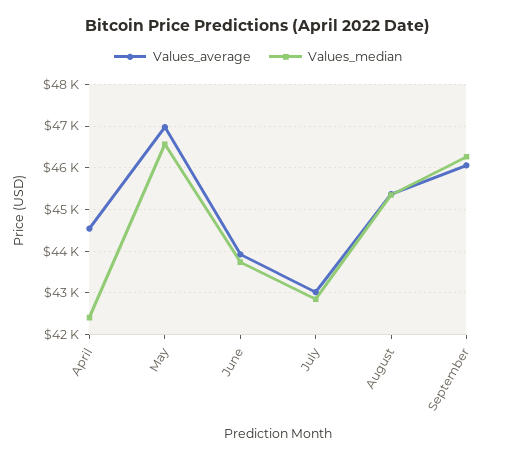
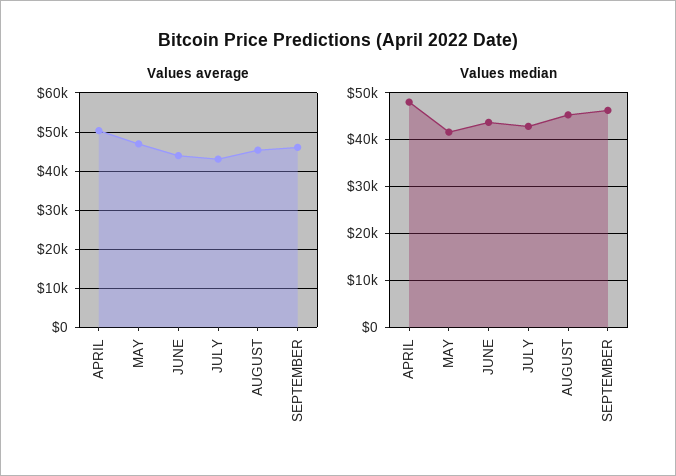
Values_average, April: 44600 -> 50000
Values_median, April: 42400 -> 48000
Values_median, May: 46600 -> 42000

